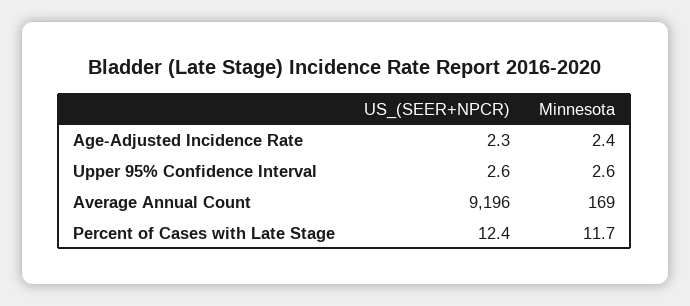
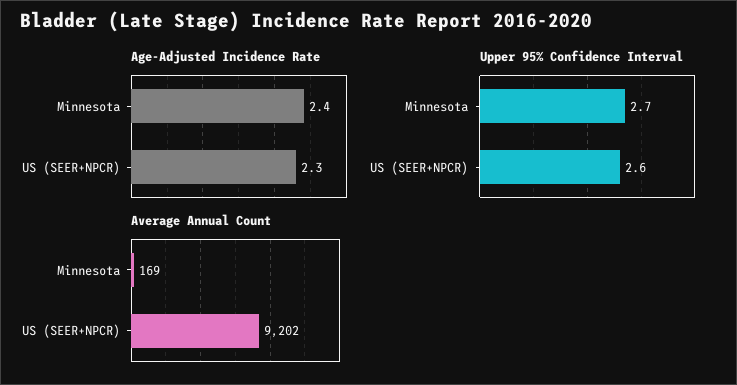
Upper 95% Confidence Interval, Minnesota: 2.6 -> 2.7
Average Annual Count, US_(SEER+NPCR): 9196 -> 9202
Percent of Cases with Late Stage, US_(SEER+NPCR): 12.4 -> none
Percent of Cases with Late Stage, Minnesota: 11.7 -> none

